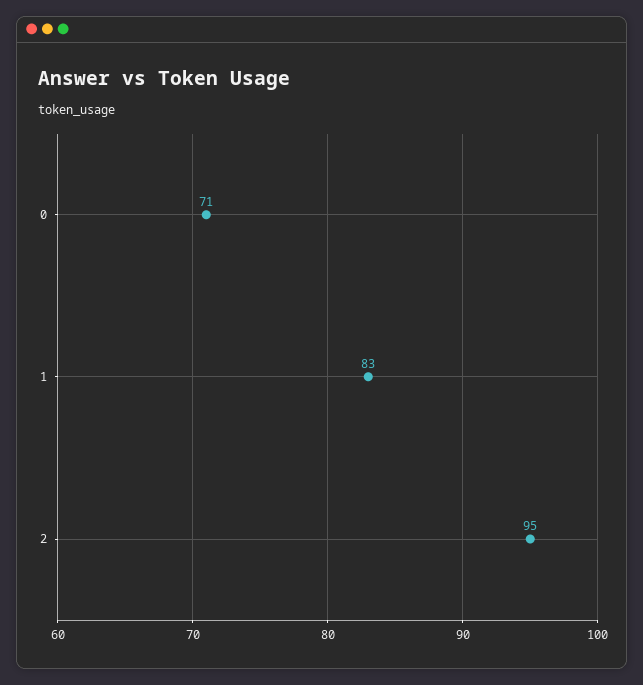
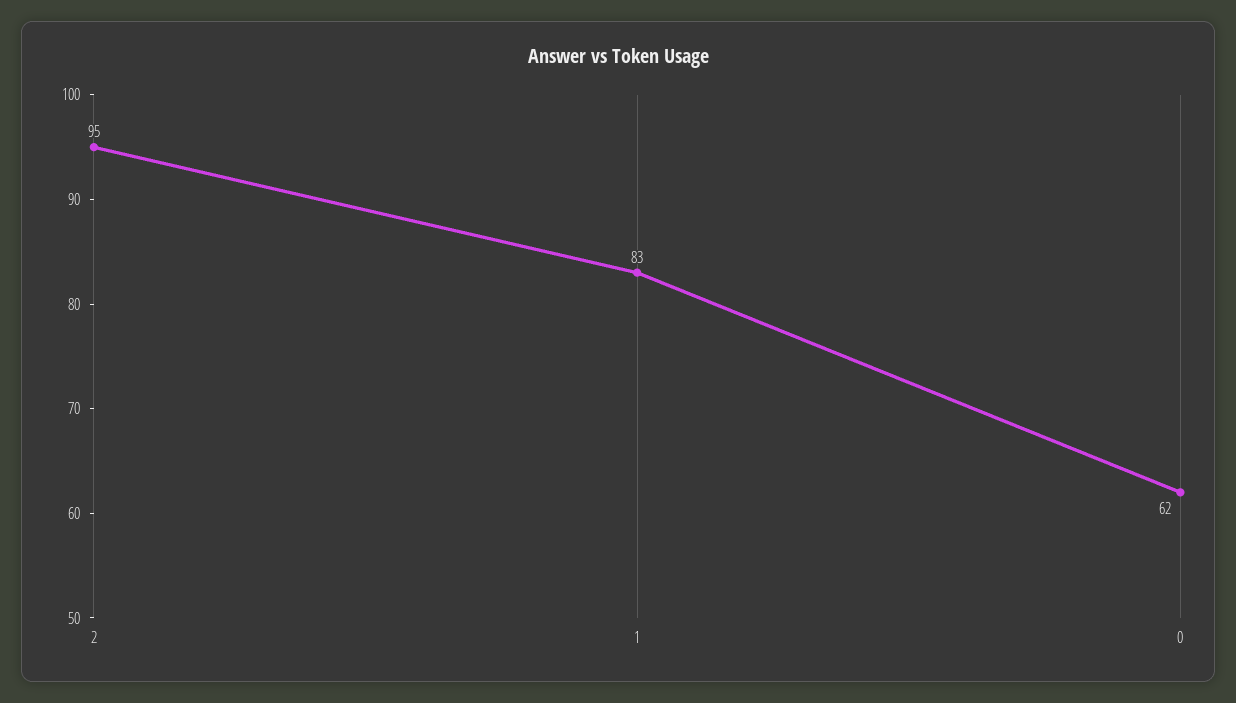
0: 71 -> 62

